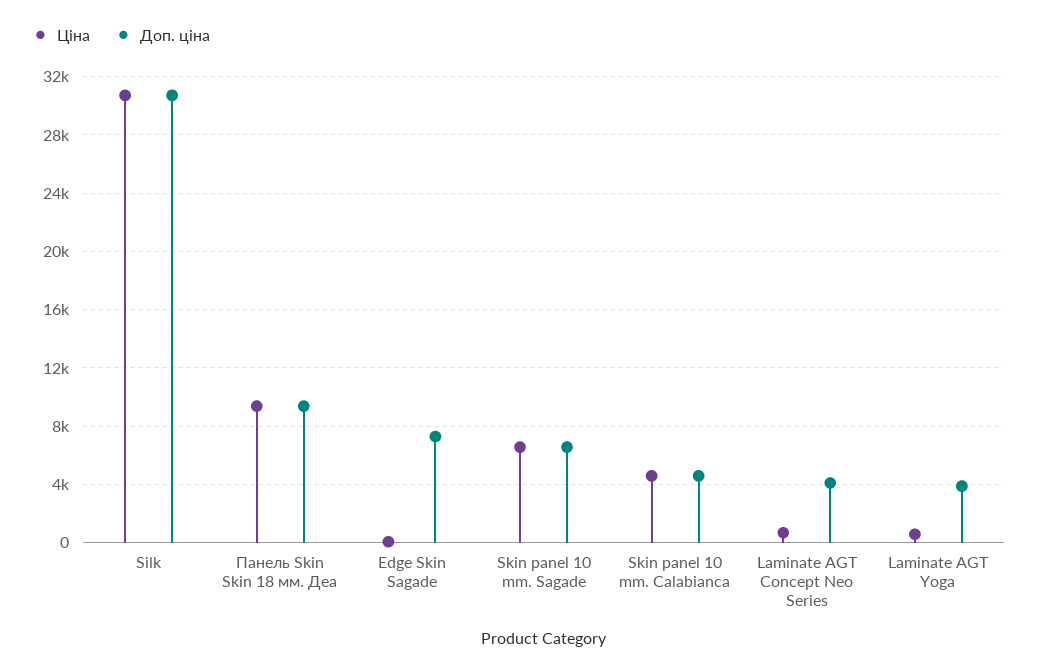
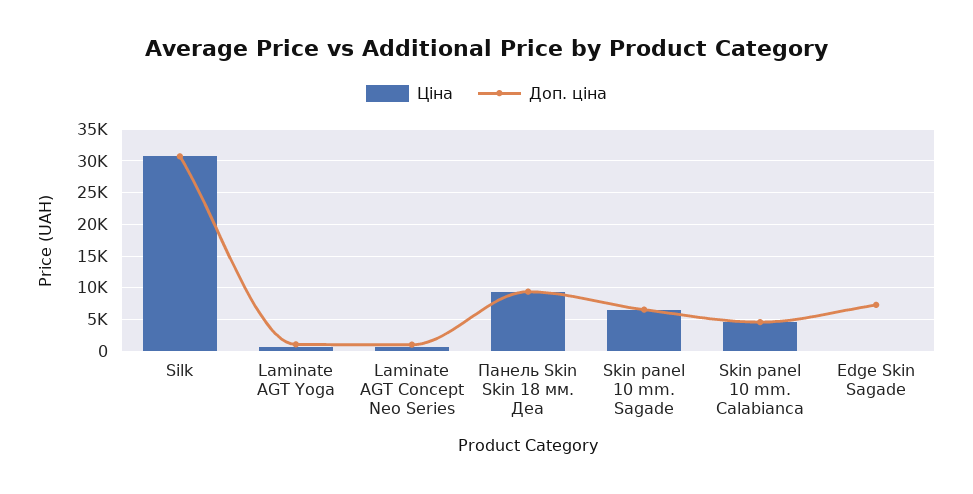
Доп. ціна, Laminate AGT Concept Neo Series: 4000 -> 1000
Доп. ціна, Laminate AGT Yoga: 4000 -> 1000

